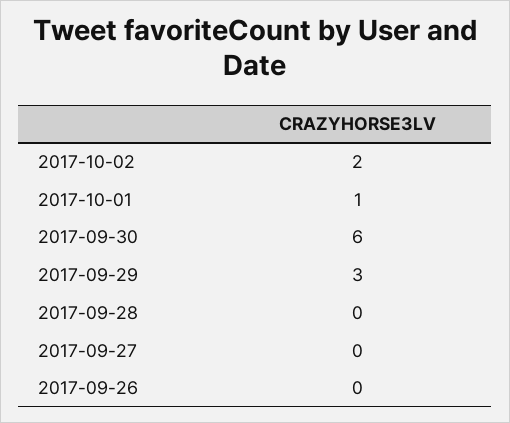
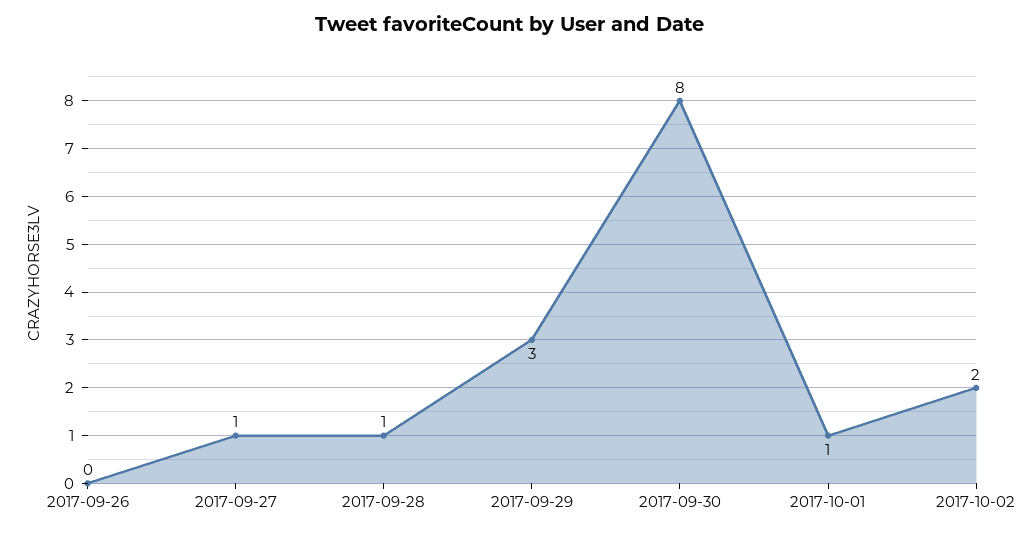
2017-09-30: 6 -> 8
2017-09-28: 0 -> 1
2017-09-27: 0 -> 1

